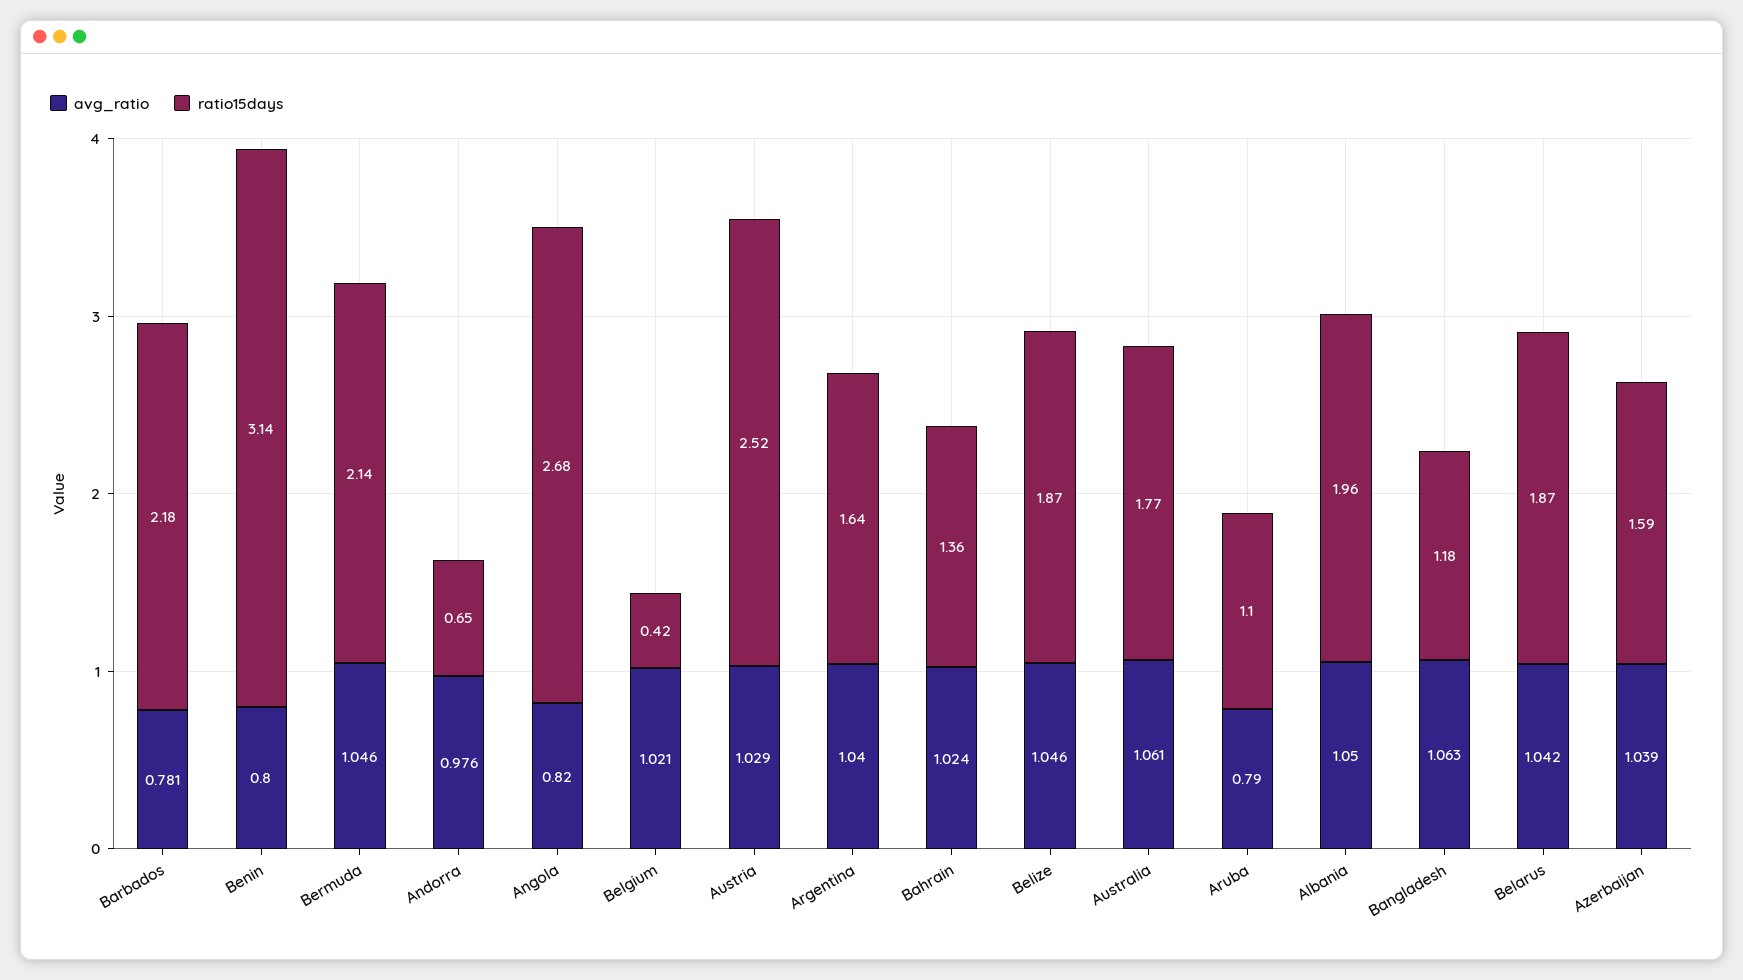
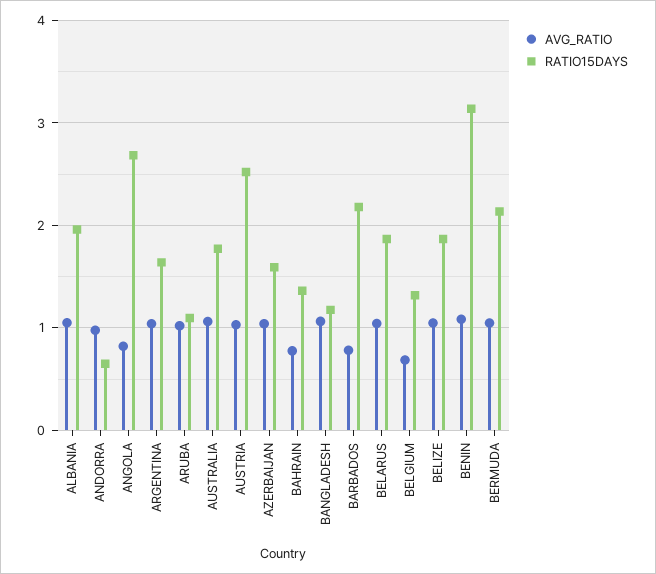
avg_ratio, Benin: 0.8 -> 1.1
avg_ratio, Belgium: 1.021 -> 0.7
ratio15days, Belgium: 0.42 -> 1.3
avg_ratio, Bahrain: 1.024 -> 0.8
avg_ratio, Aruba: 0.79 -> 1

